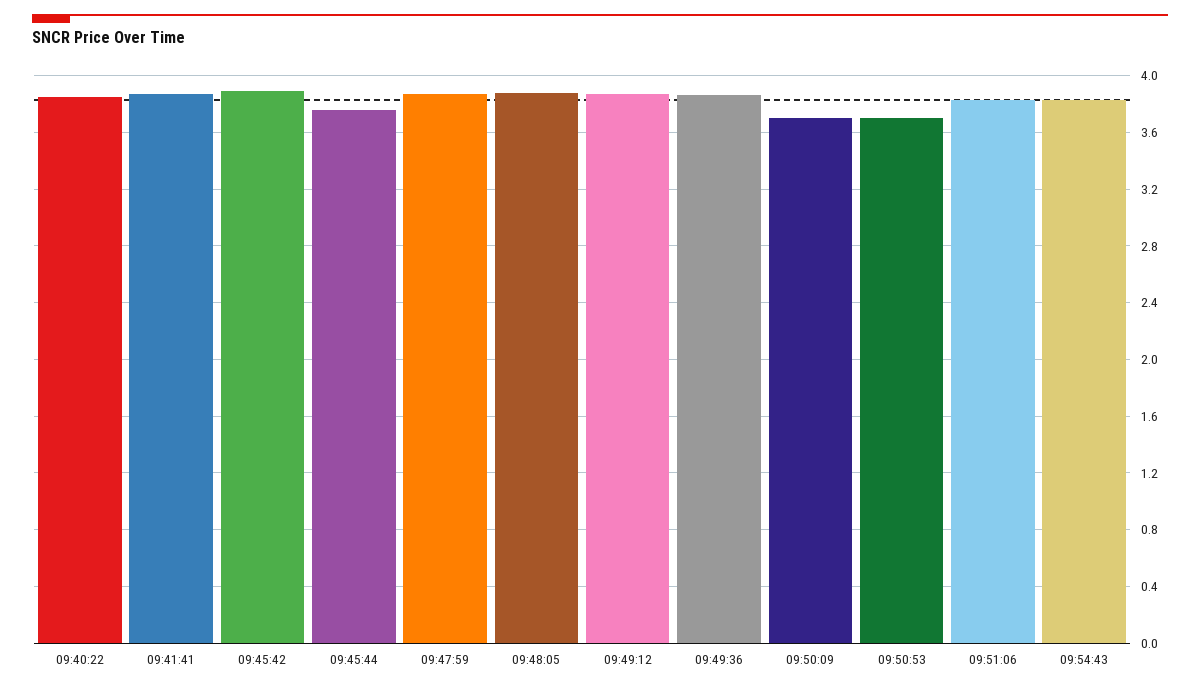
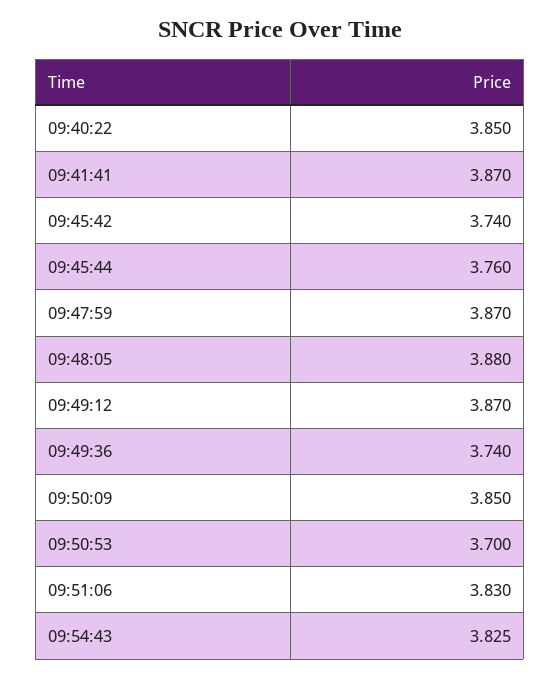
09:45:42: 3.9 -> 3.74
09:49:36: 3.85 -> 3.74
09:50:09: 3.7 -> 3.85

